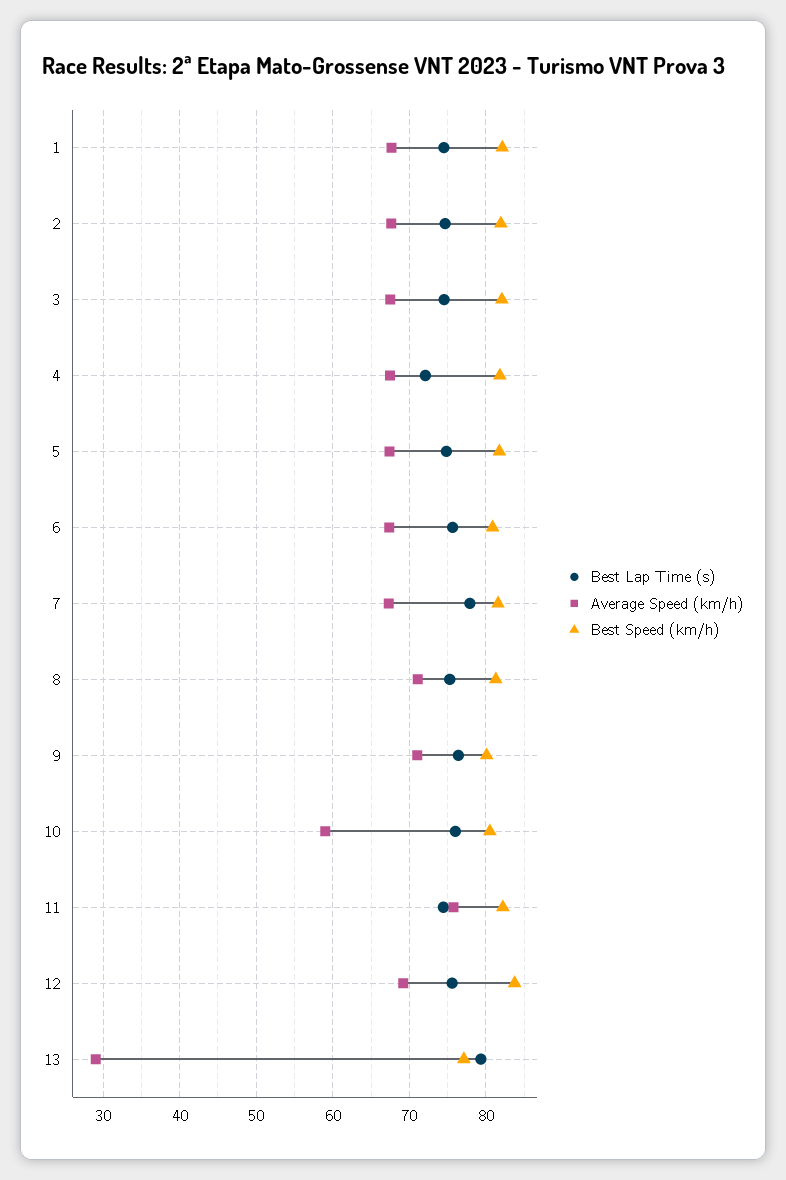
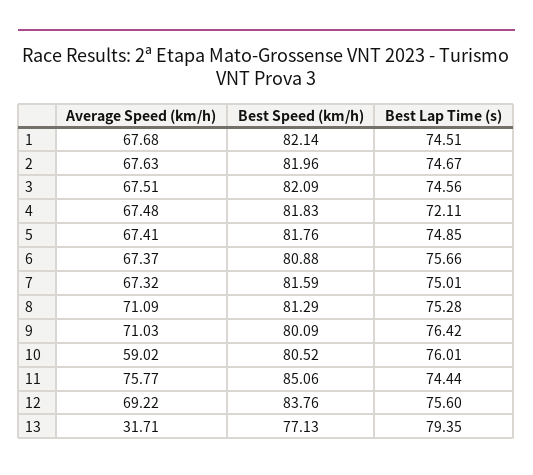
Best Lap Time (s), 7: 78 -> 75.01
Best Speed (km/h), 11: 82 -> 85.06
Average Speed (km/h), 13: 29 -> 31.71

